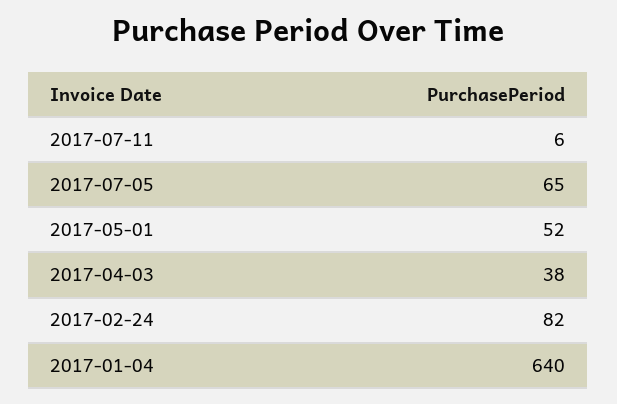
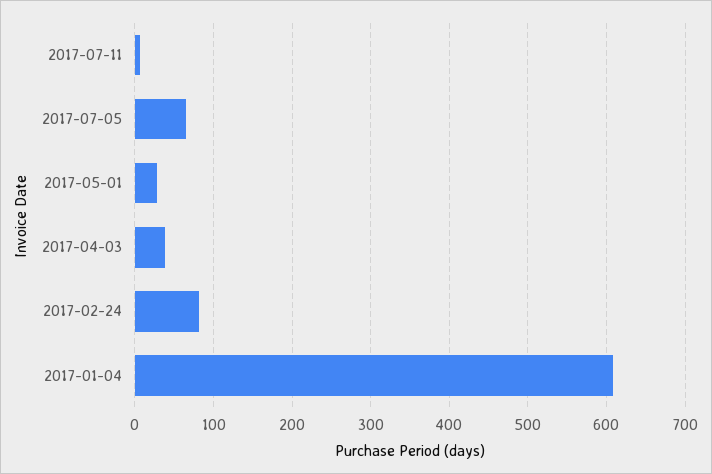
2017-05-01: 52 -> 30
2017-01-04: 640 -> 610

